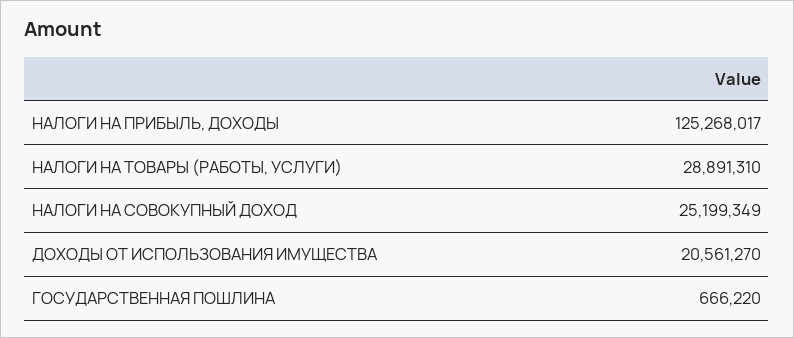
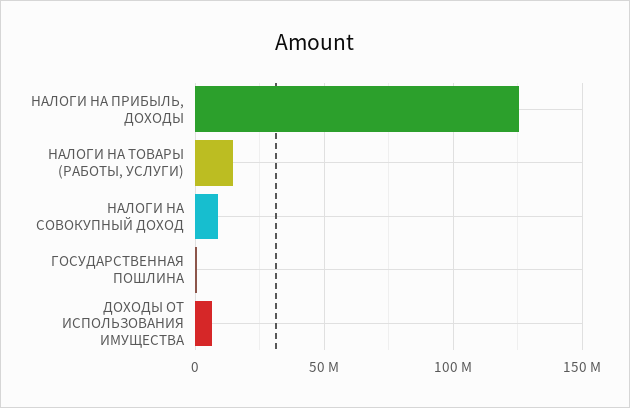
НАЛОГИ НА ТОВАРЫ (РАБОТЫ, УСЛУГИ): 28891310 -> 15000000
НАЛОГИ НА СОВОКУПНЫЙ ДОХОД: 25199349 -> 10000000
ДОХОДЫ ОТ ИСПОЛЬЗОВАНИЯ ИМУЩЕСТВА: 20561270 -> 5000000

